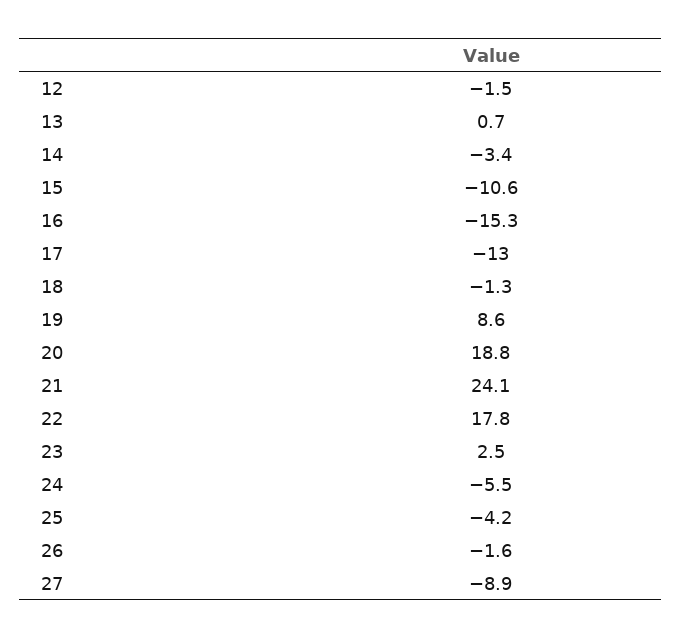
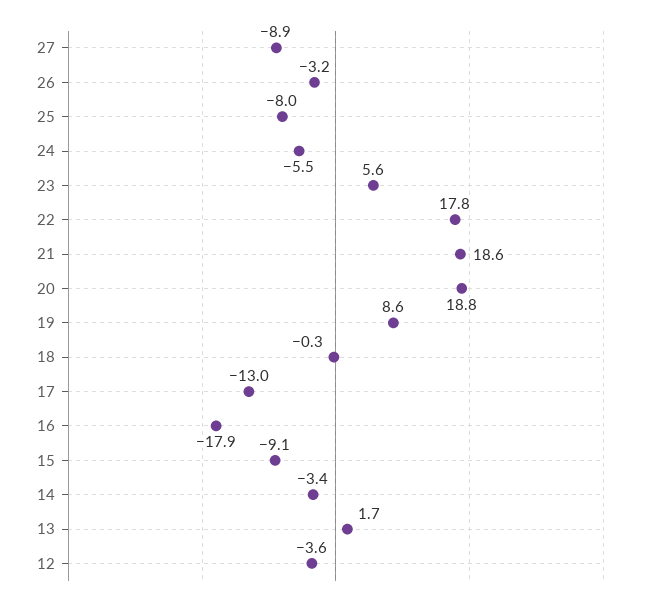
12: -1.5 -> -3.6
13: 0.7 -> 1.7
15: -10.6 -> -9.1
16: -15.3 -> -17.9
18: -1.3 -> -0.3
21: 24.1 -> 18.6
23: 2.5 -> 5.6
25: -4.2 -> -8
26: -1.6 -> -3.2

